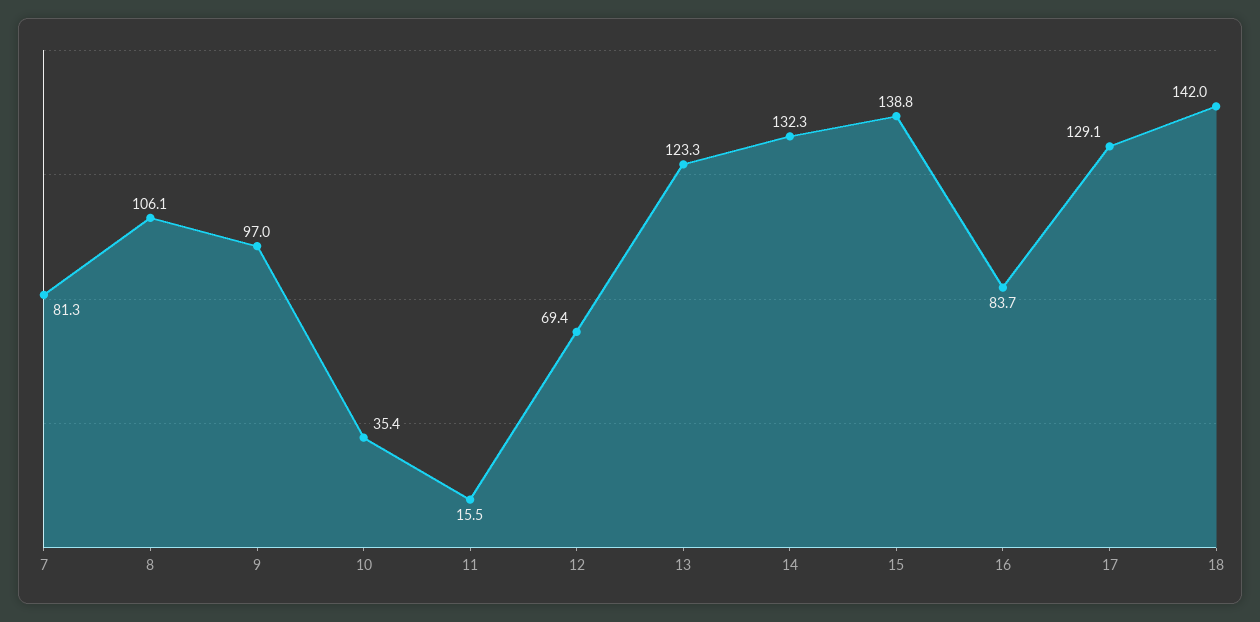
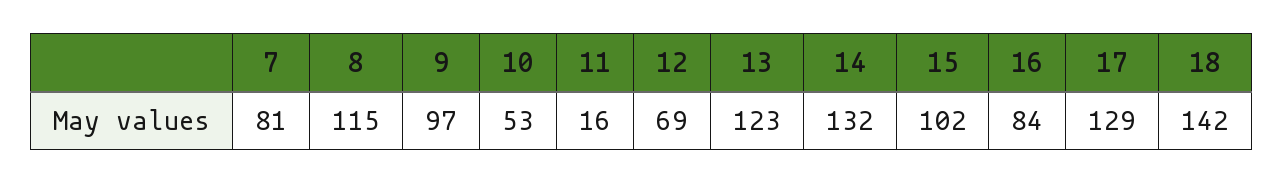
8: 106.1 -> 115
10: 35.4 -> 53
15: 138.8 -> 102

